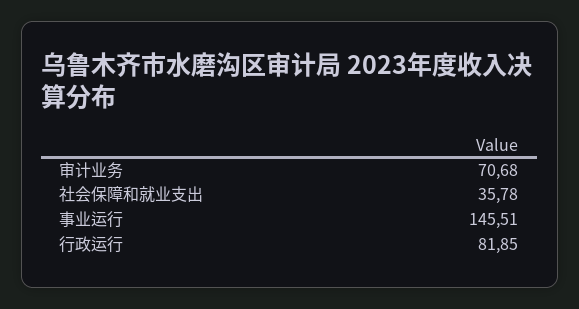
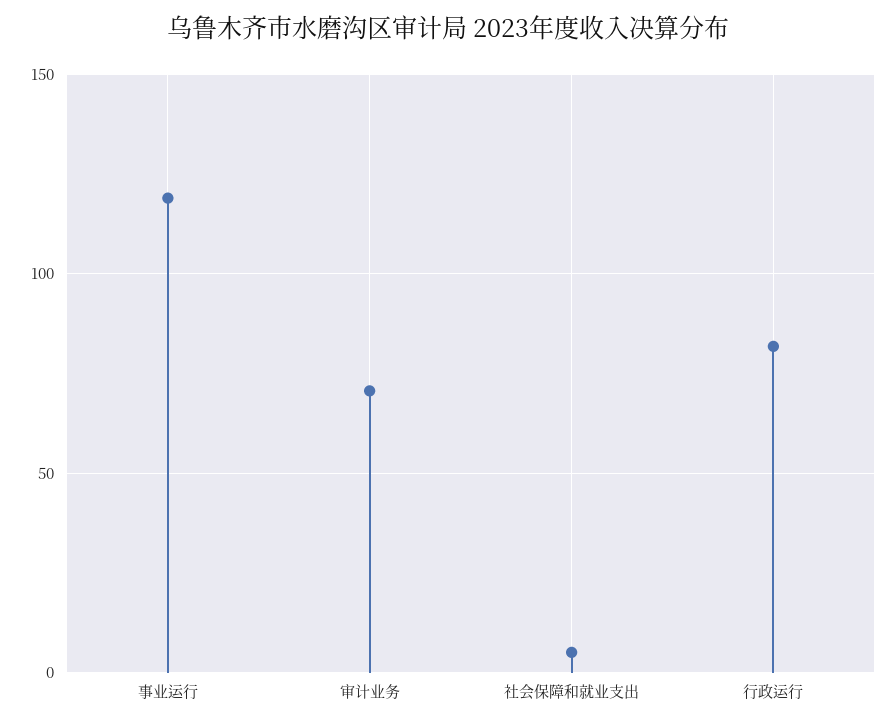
社会保障和就业支出: 35.78 -> 5
事业运行: 145.51 -> 120

